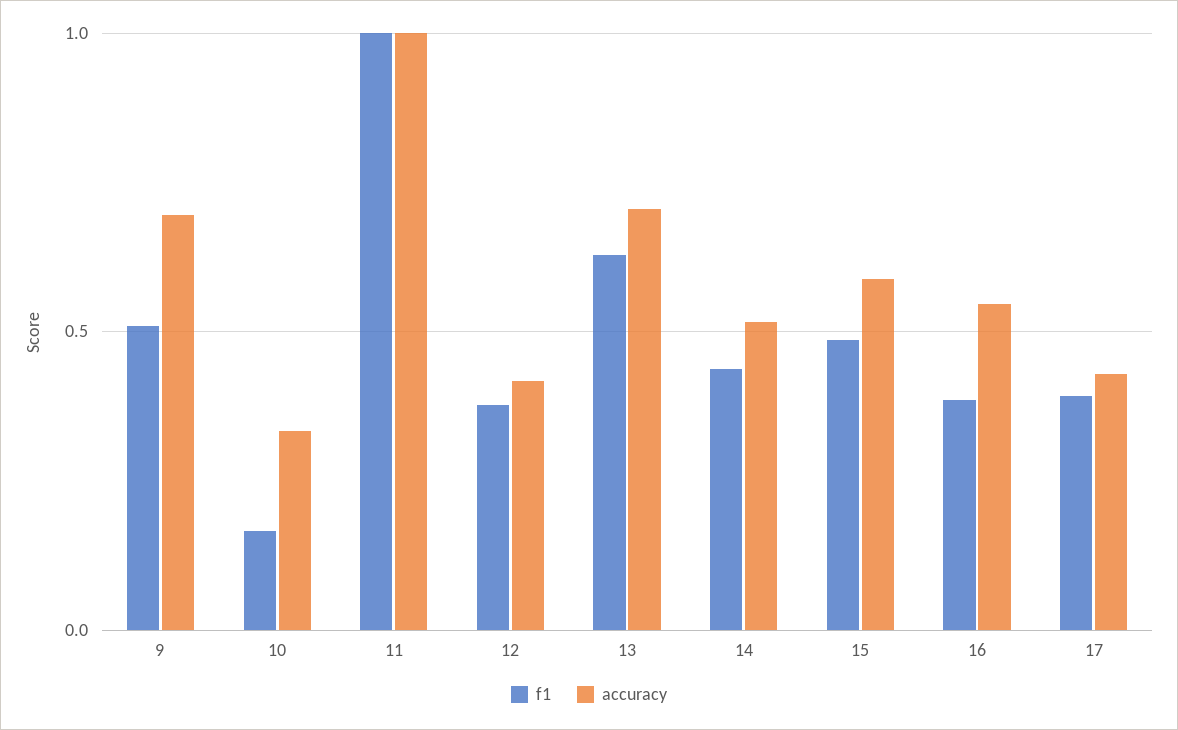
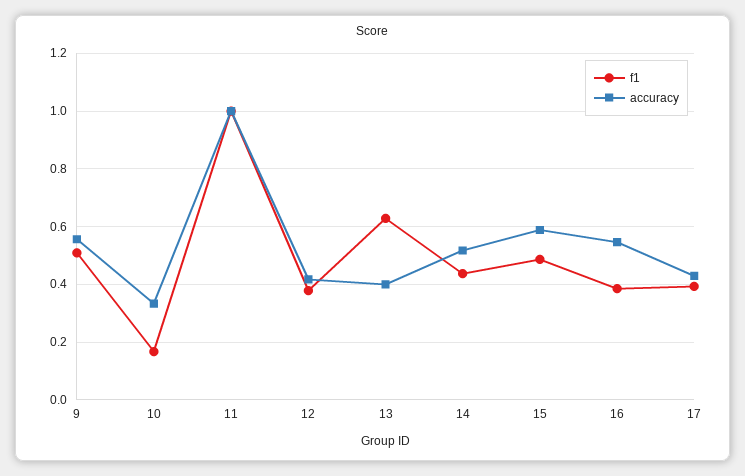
accuracy, 9: 0.7 -> 0.55
accuracy, 13: 0.7 -> 0.4

